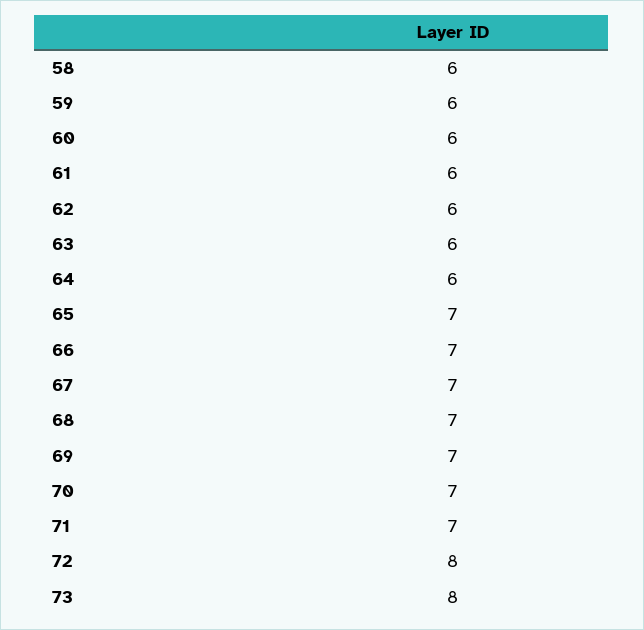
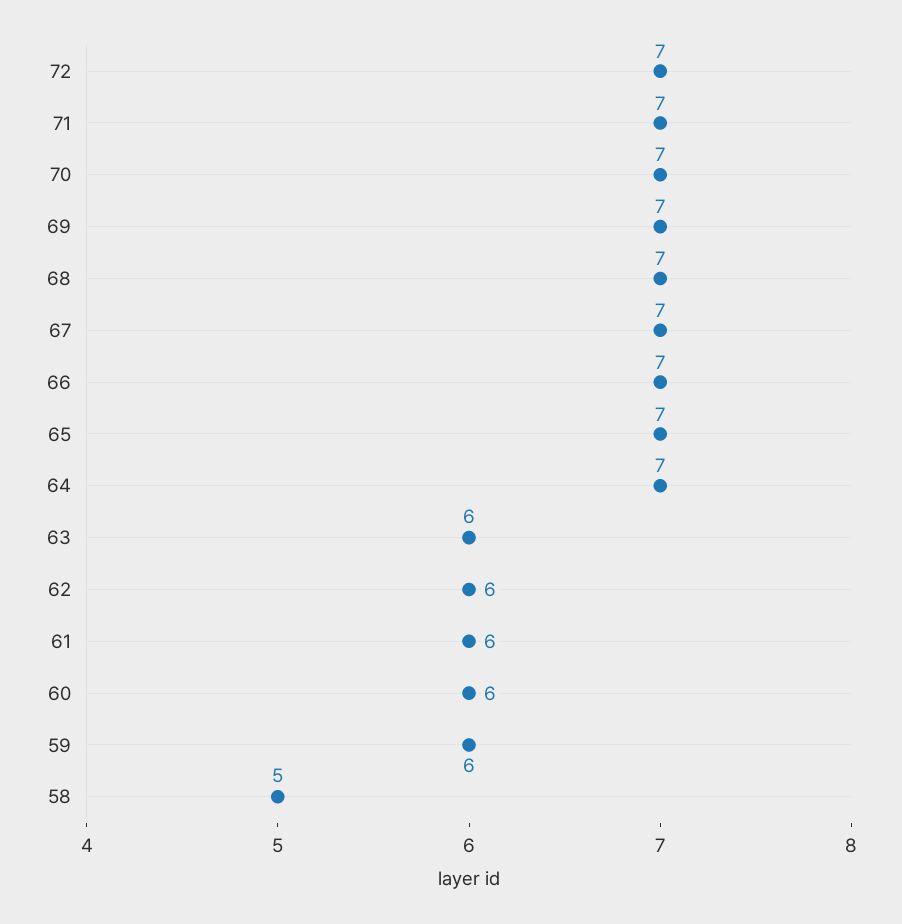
58: 6 -> 5
64: 6 -> 7
72: 8 -> 7
73: 8 -> none

